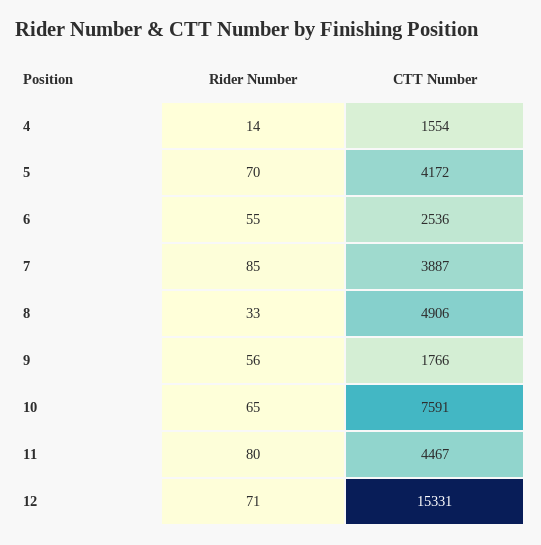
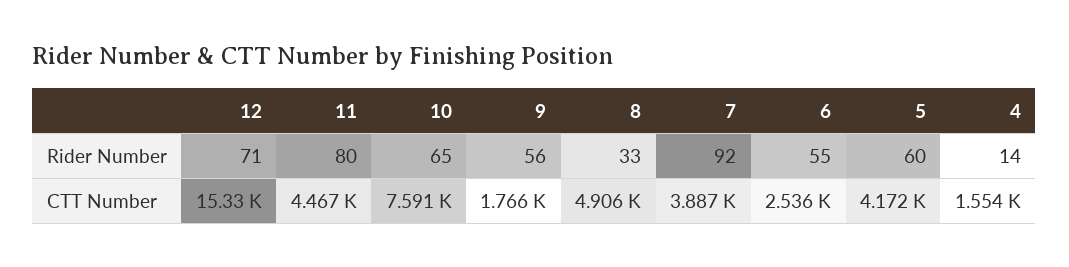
Rider Number, 5: 70 -> 60
Rider Number, 7: 85 -> 92

